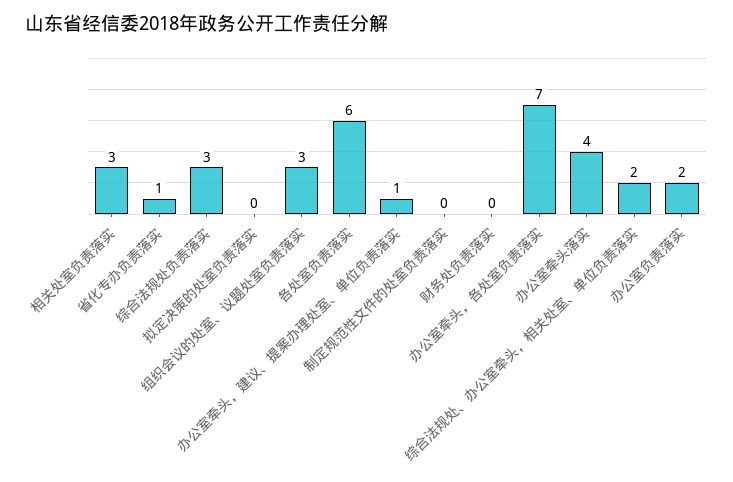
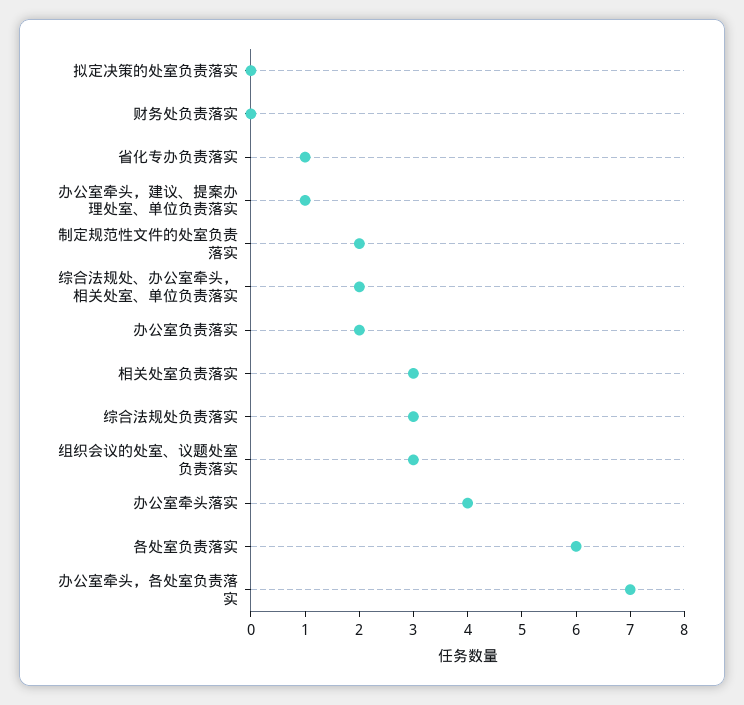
制定规范性文件的处室负责落实: 0 -> 2

